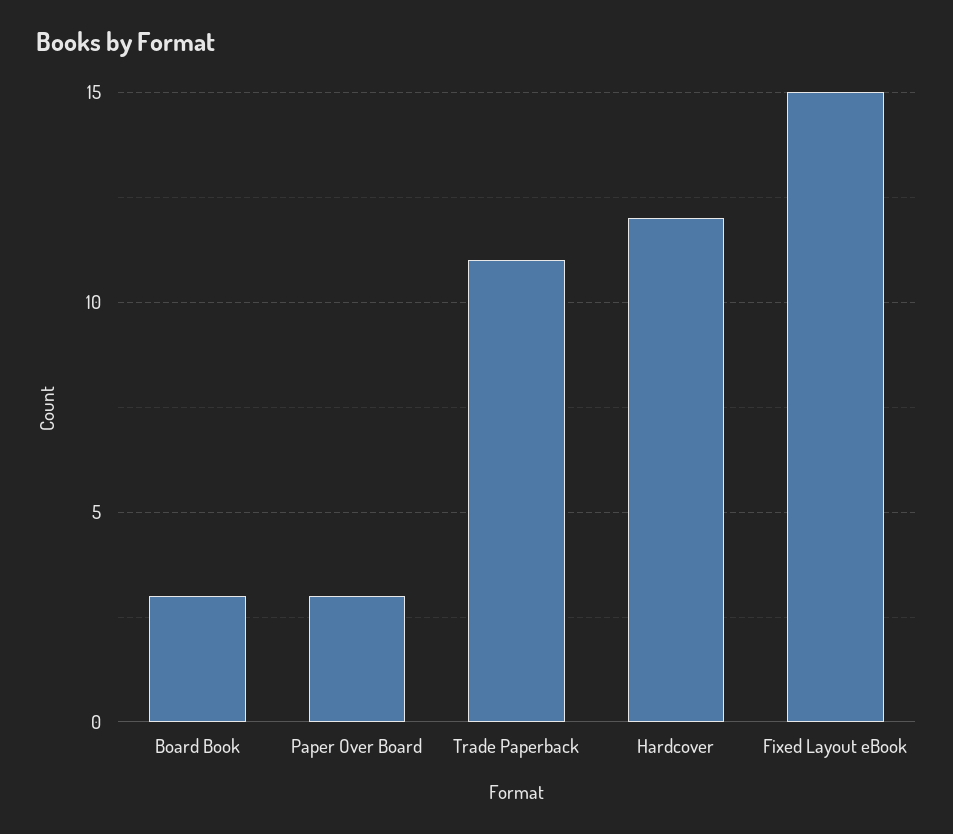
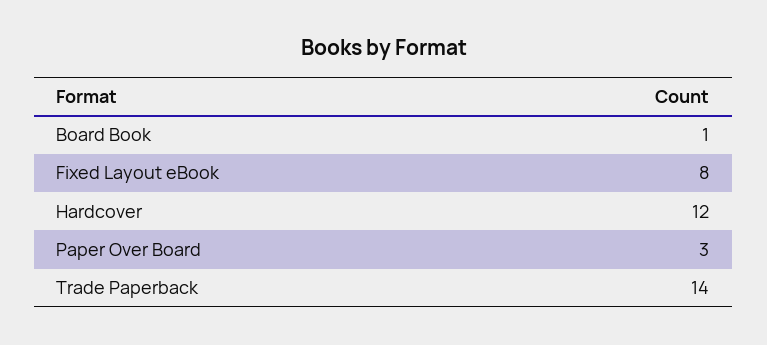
Board Book: 3 -> 1
Trade Paperback: 11 -> 14
Fixed Layout eBook: 15 -> 8

